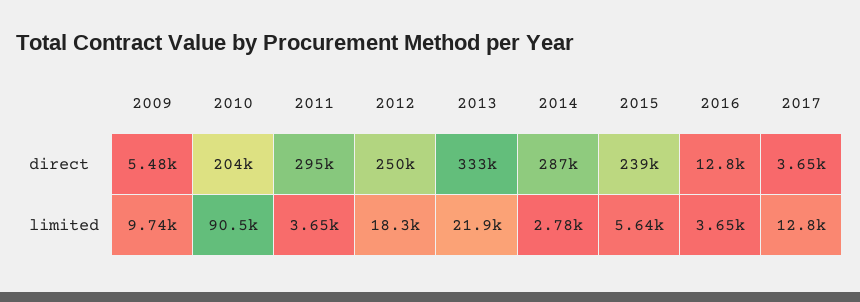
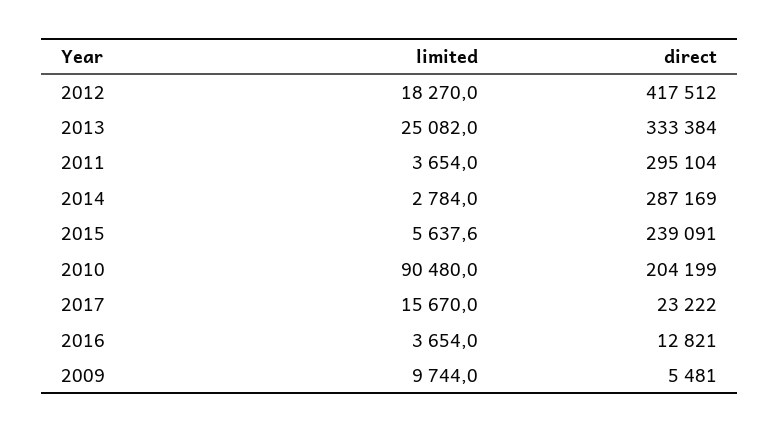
2012, direct: 250000 -> 417512
2017, direct: 3650 -> 23222
2013, limited: 21900 -> 25082
2017, limited: 12800 -> 15670

